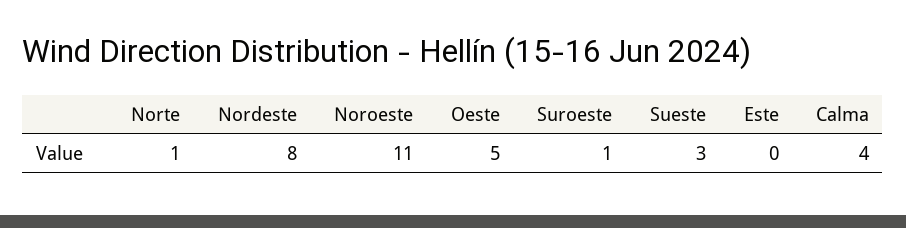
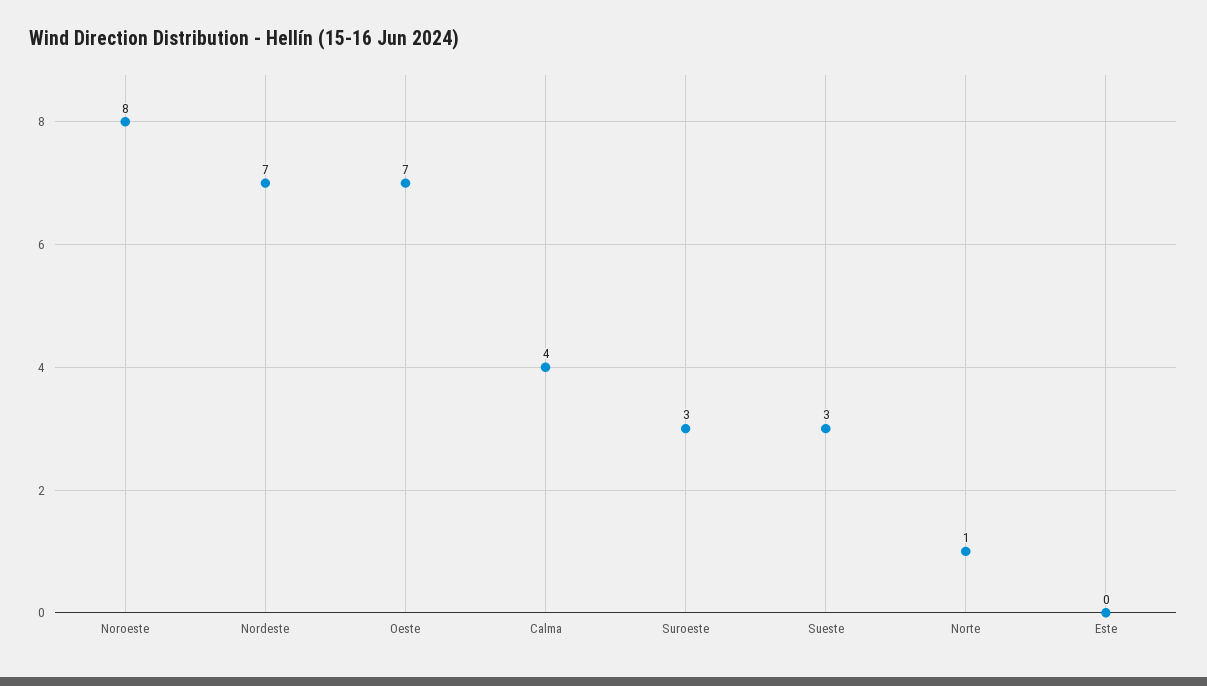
Nordeste: 8 -> 7
Noroeste: 11 -> 8
Oeste: 5 -> 7
Suroeste: 1 -> 3

